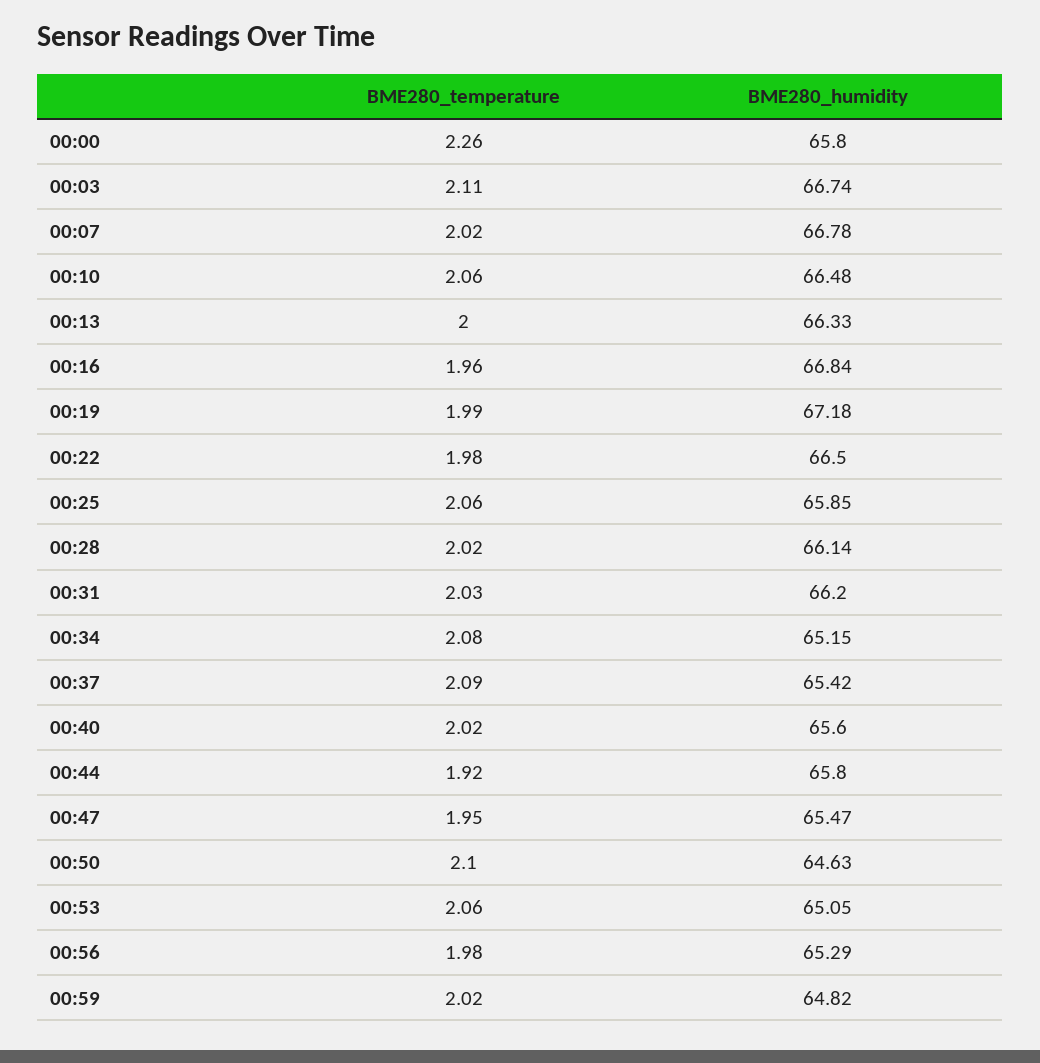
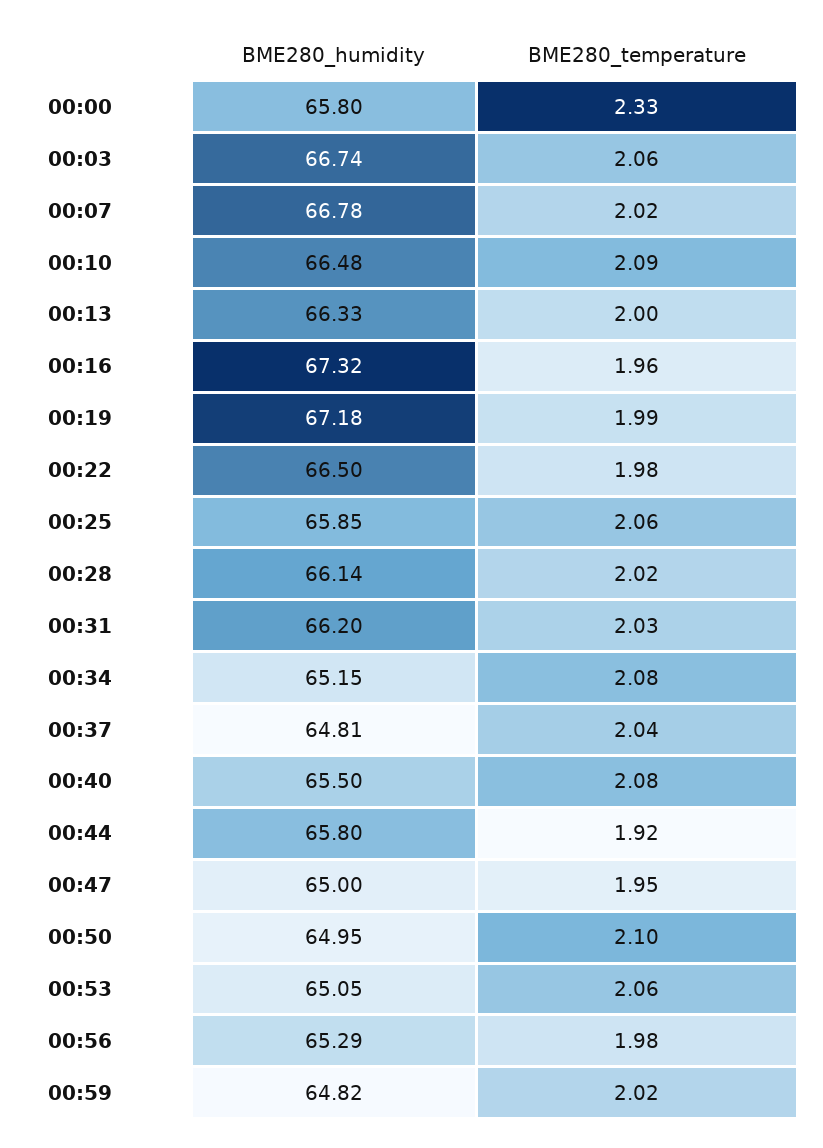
BME280_temperature, 00:00: 2.26 -> 2.33
BME280_temperature, 00:03: 2.11 -> 2.06
BME280_temperature, 00:10: 2.06 -> 2.09
BME280_humidity, 00:16: 66.84 -> 67.32
BME280_temperature, 00:37: 2.09 -> 2.04
BME280_humidity, 00:37: 65.42 -> 64.81
BME280_temperature, 00:40: 2.02 -> 2.08
BME280_humidity, 00:40: 65.6 -> 65.5
BME280_humidity, 00:47: 65.47 -> 65
BME280_humidity, 00:50: 64.63 -> 64.95

